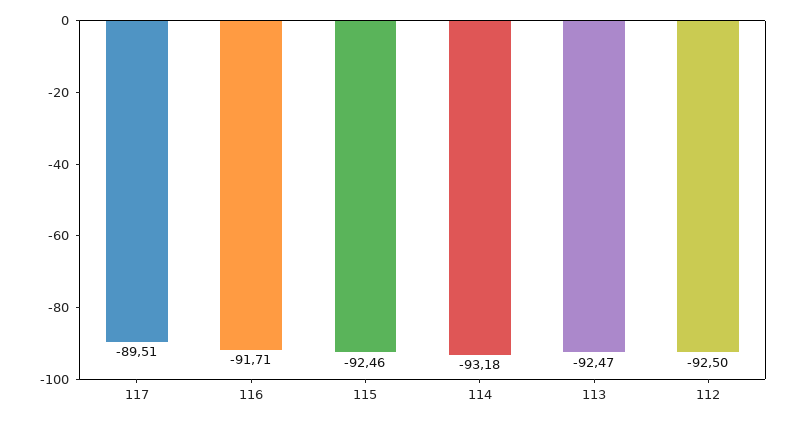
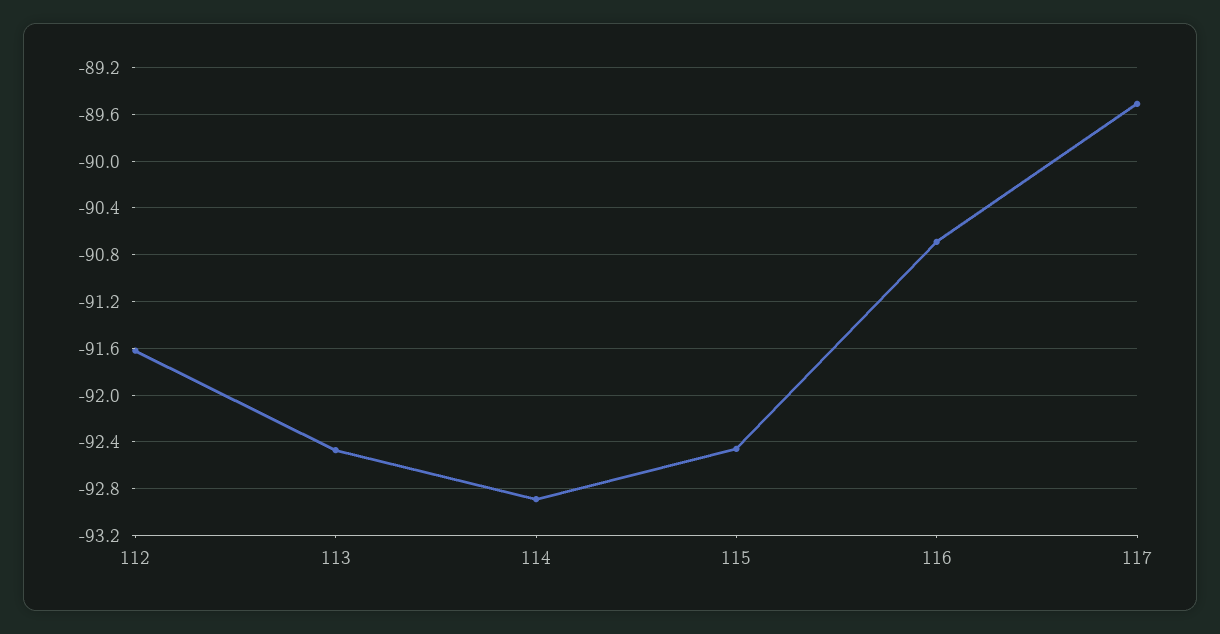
116: -91.71 -> -90.7
114: -93.18 -> -92.9
112: -92.5 -> -91.6

